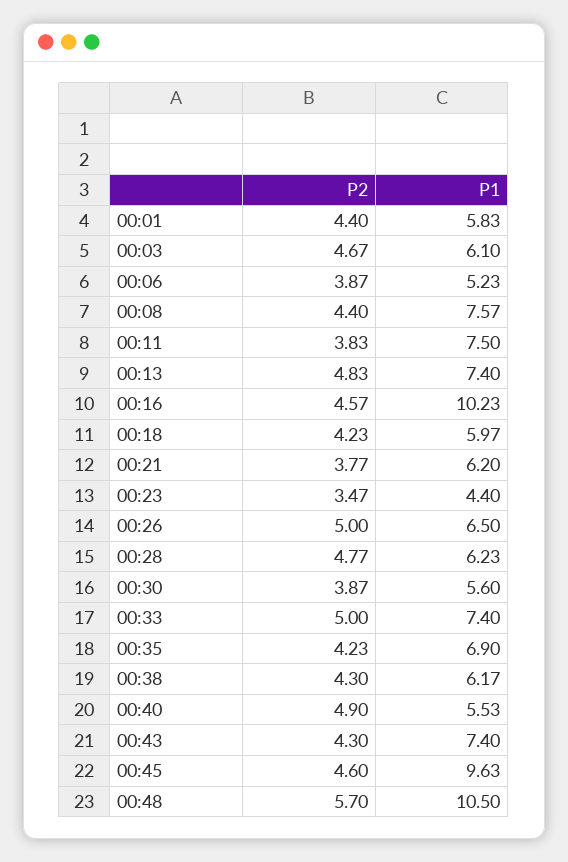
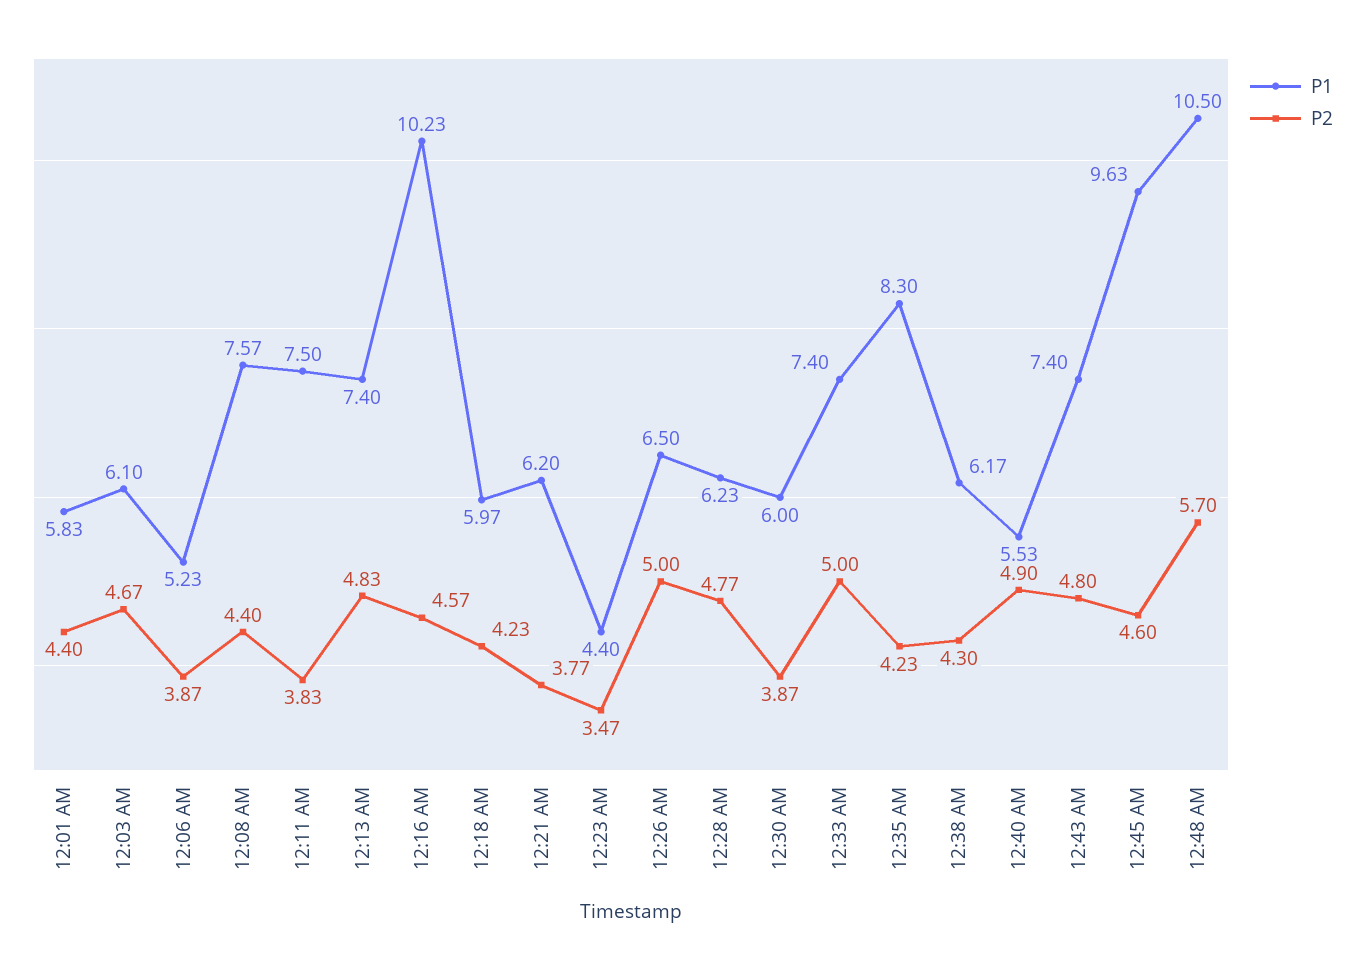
P1, 00:30: 5.6 -> 6
P1, 00:35: 6.9 -> 8.3
P2, 00:43: 4.3 -> 4.8

